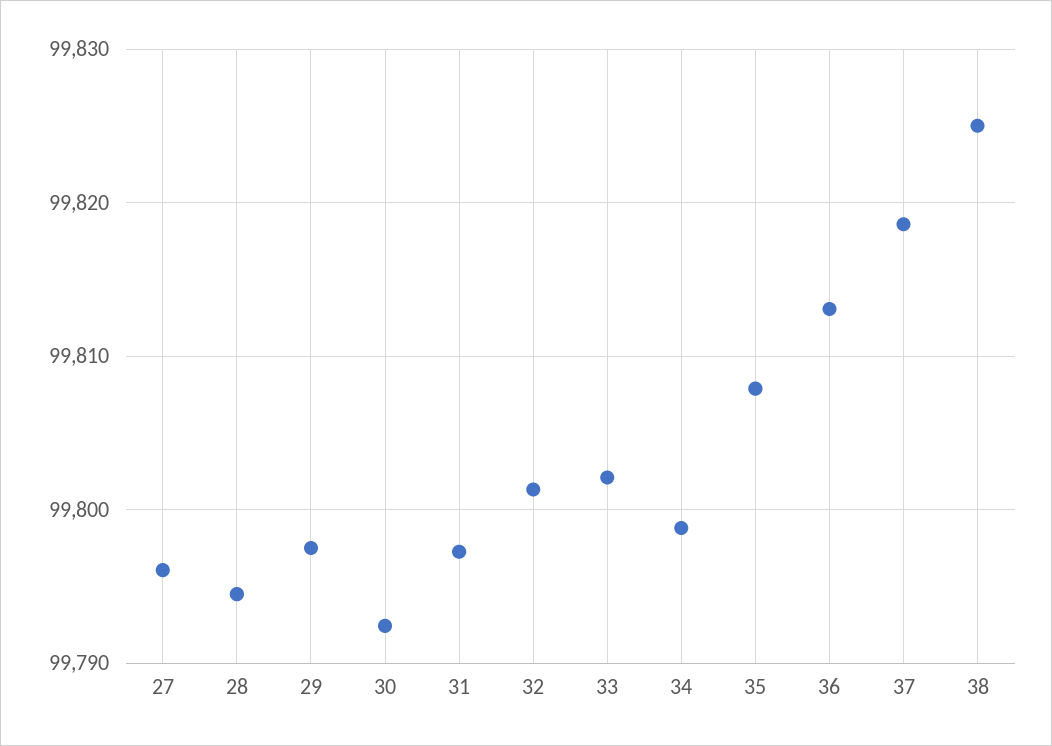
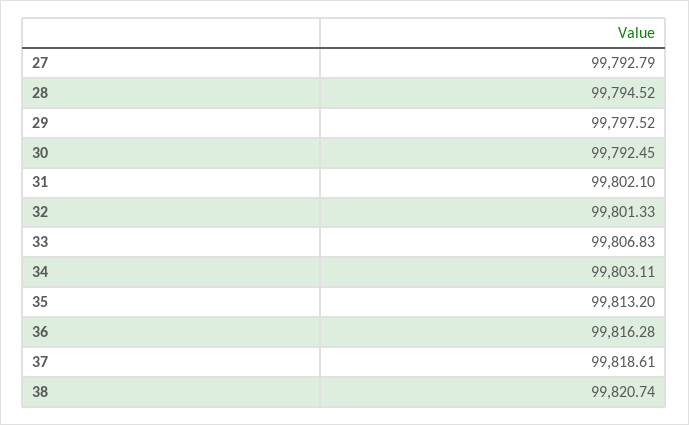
27: 99796 -> 99792.79
31: 99797 -> 99802.1
33: 99802 -> 99806.83
34: 99799 -> 99803.11
35: 99808 -> 99813.2
36: 99813 -> 99816.28
38: 99825 -> 99820.74

